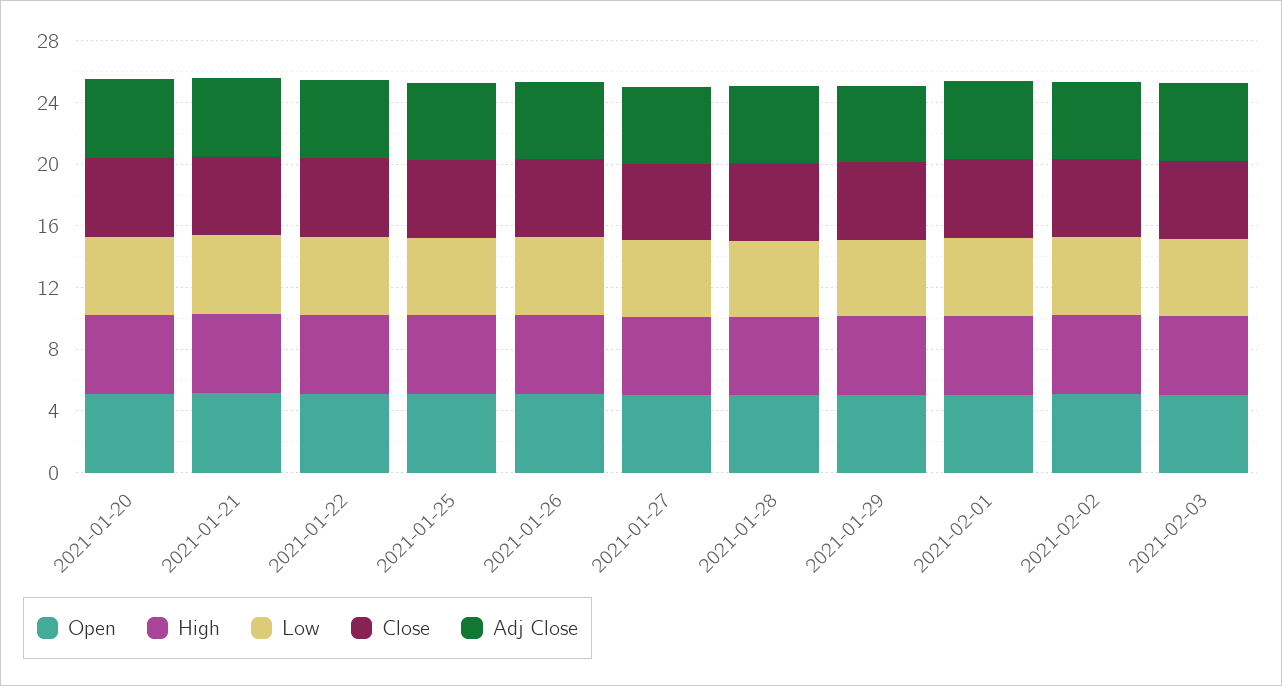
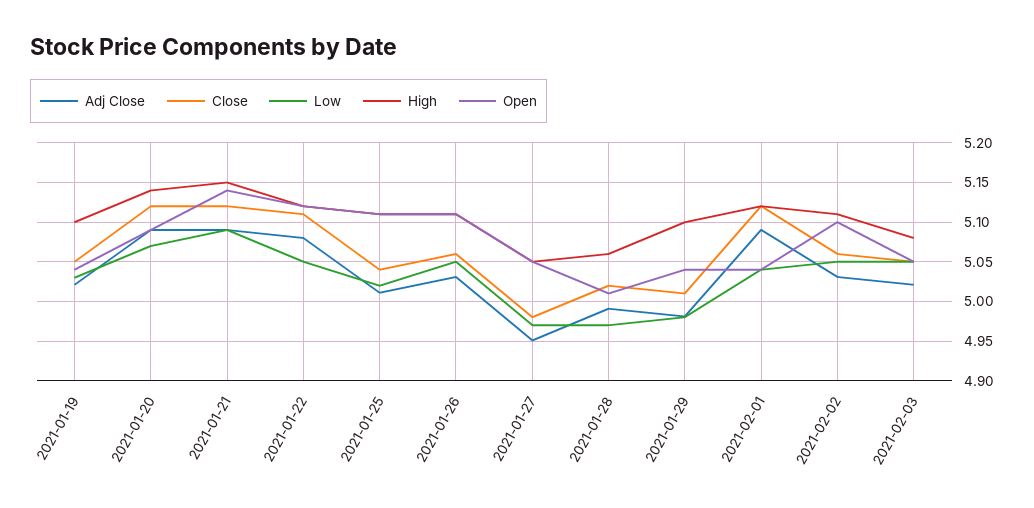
Adj Close, 2021-01-19: none -> 5.02
Close, 2021-01-19: none -> 5.05
Low, 2021-01-19: none -> 5.03
High, 2021-01-19: none -> 5.1
Open, 2021-01-19: none -> 5.04

